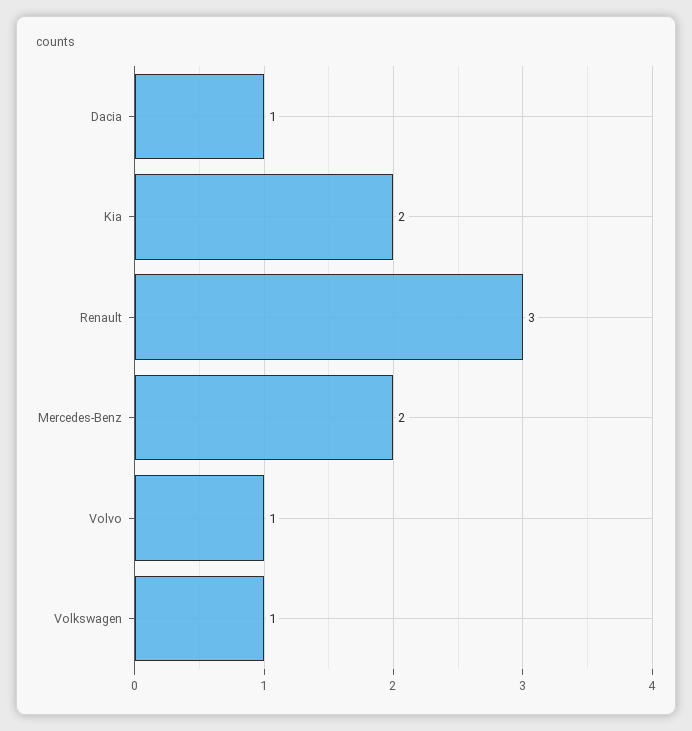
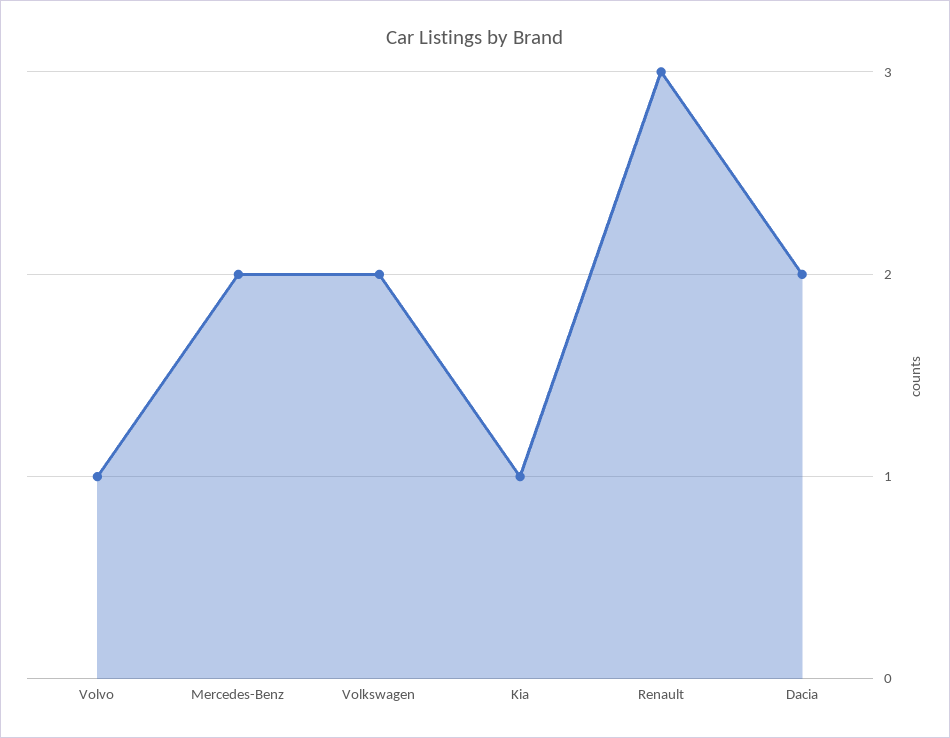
Dacia: 1 -> 2
Kia: 2 -> 1
Volkswagen: 1 -> 2

